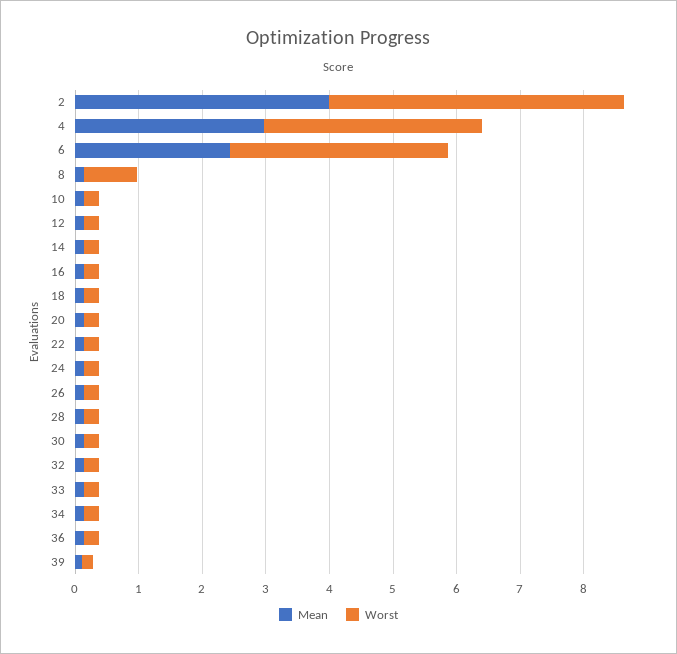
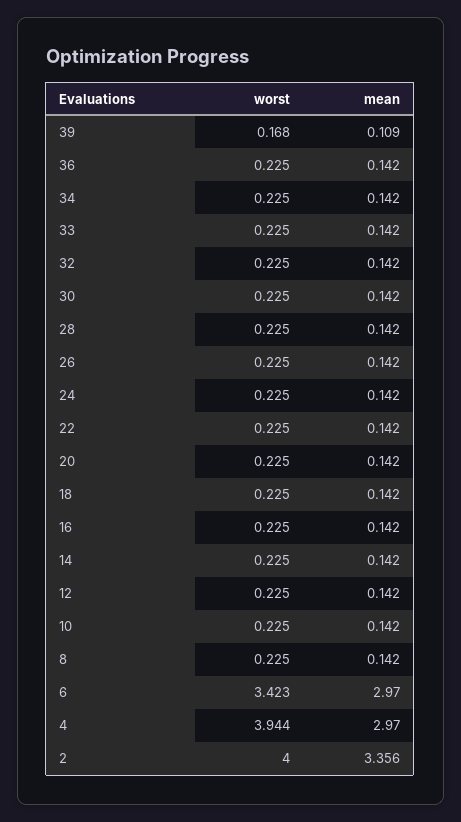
Mean, 2: 4 -> 3.356
Worst, 2: 4.6 -> 4
Worst, 4: 3.4 -> 3.944
Mean, 6: 2.4 -> 2.97
Worst, 8: 0.8 -> 0.225

